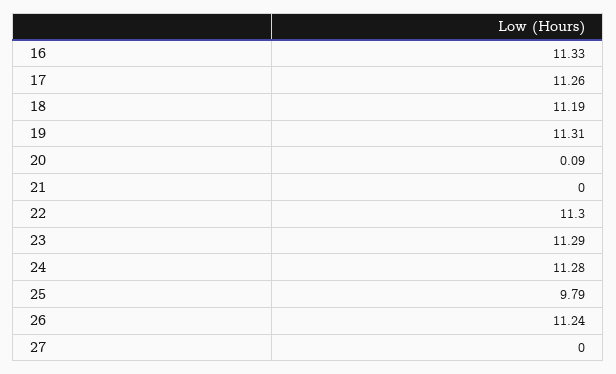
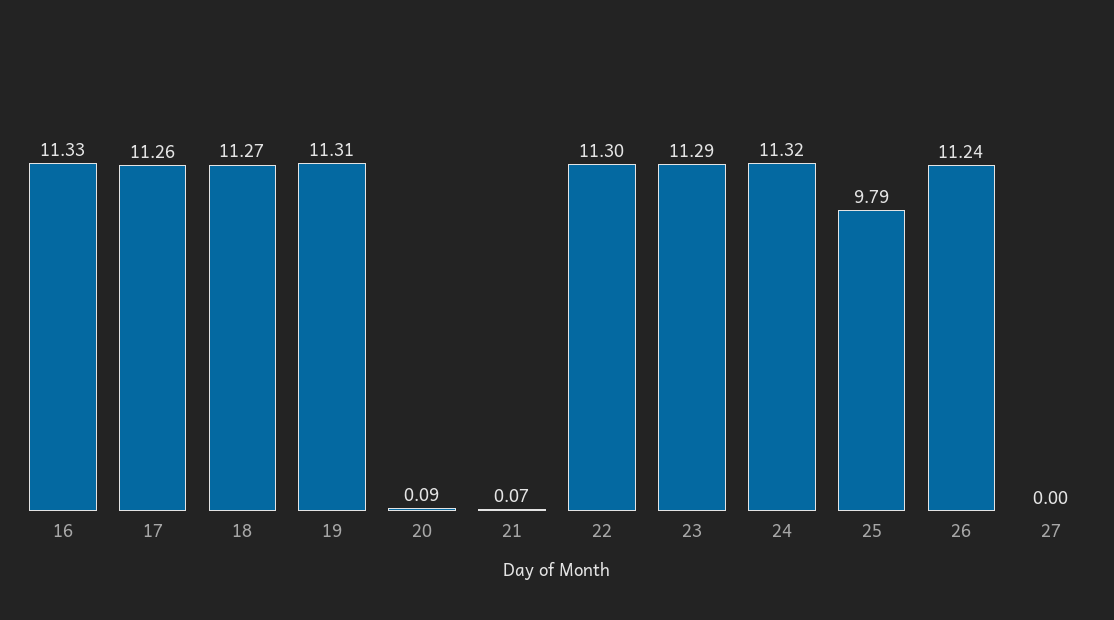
18: 11.19 -> 11.27
21: 0 -> 0.07
24: 11.28 -> 11.32

